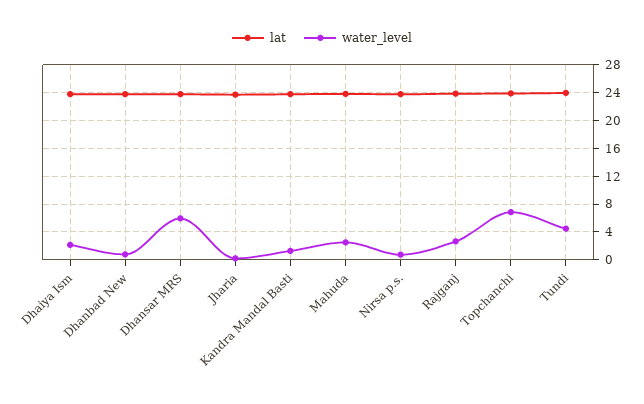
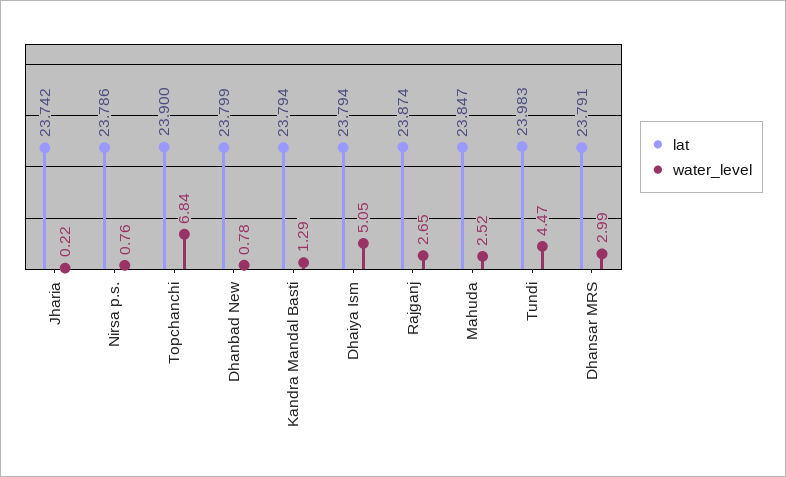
water_level, Dhaiya Ism: 2 -> 5.05
water_level, Dhansar MRS: 6 -> 2.99

